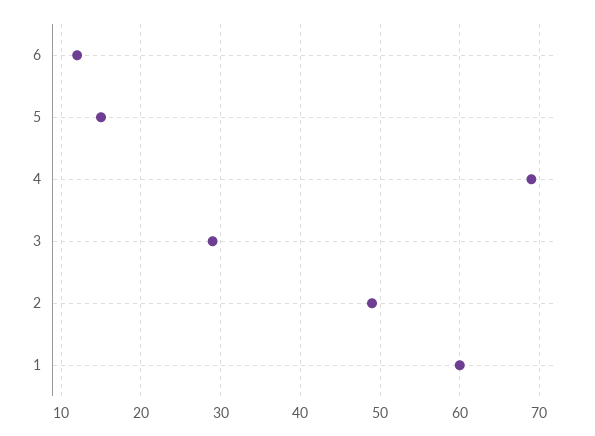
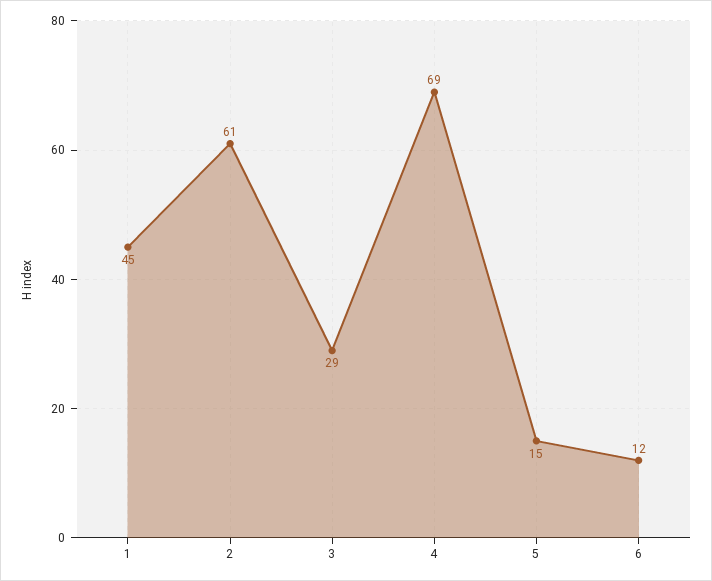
2: 49 -> 61
1: 60 -> 45

